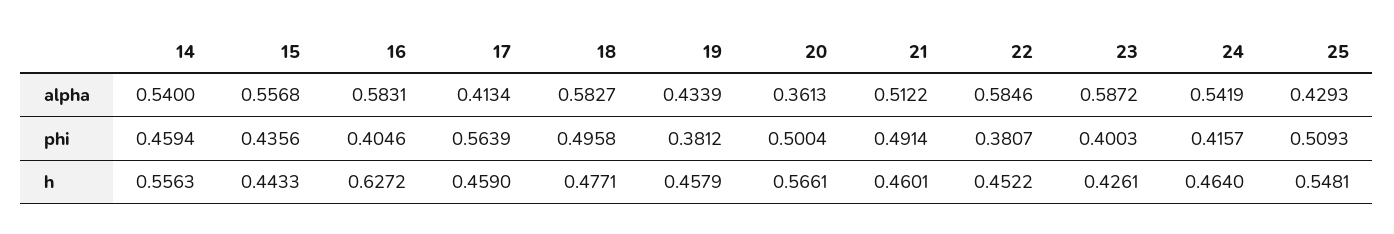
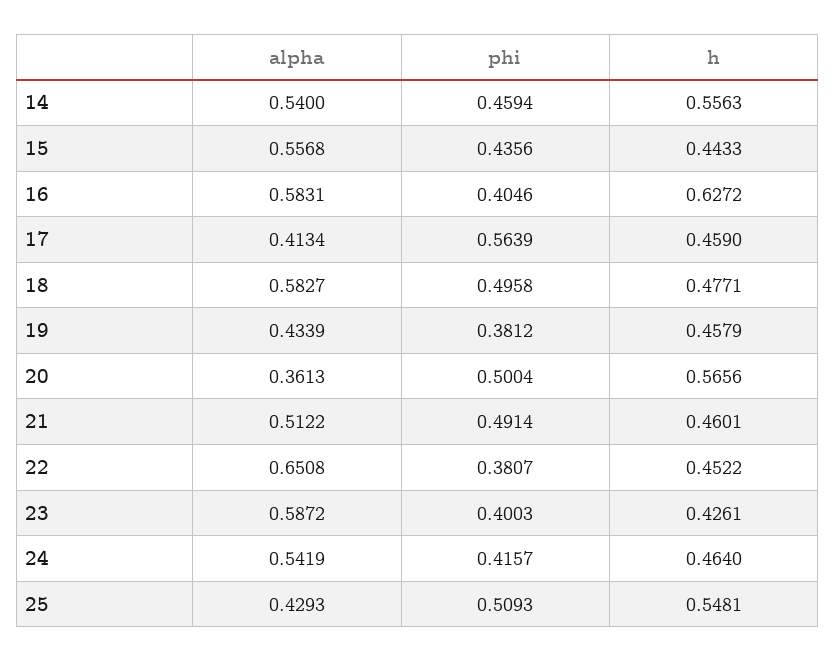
22, alpha: 0.5846 -> 0.6508
20, h: 0.5661 -> 0.5656

